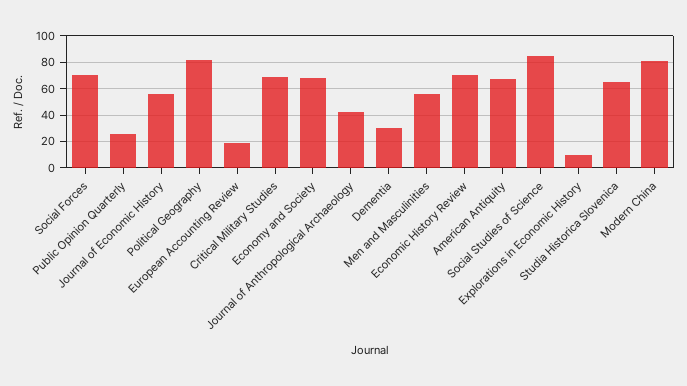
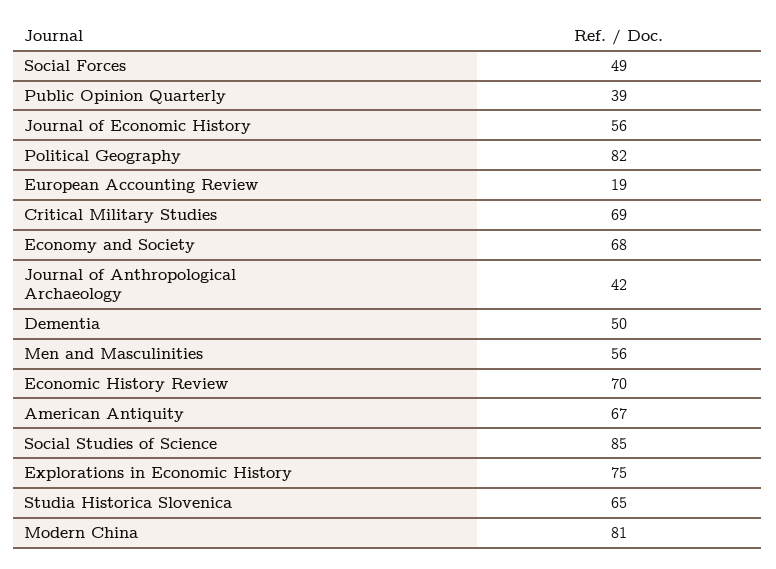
Social Forces: 70 -> 49
Public Opinion Quarterly: 25 -> 39
Dementia: 30 -> 50
Explorations in Economic History: 10 -> 75

